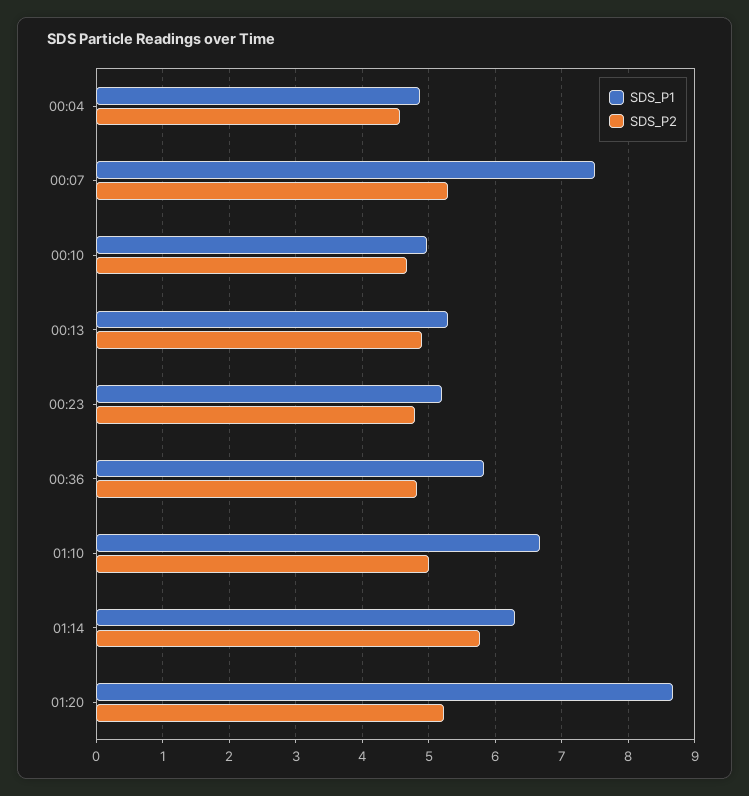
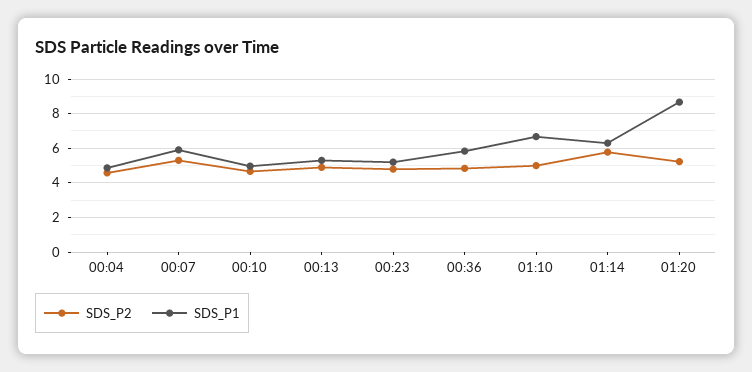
SDS_P1, 00:07: 7.5 -> 6

